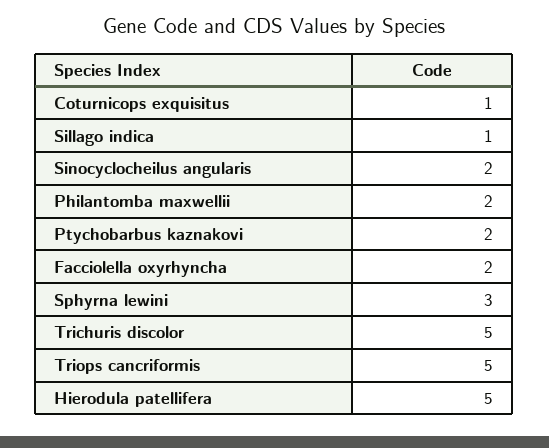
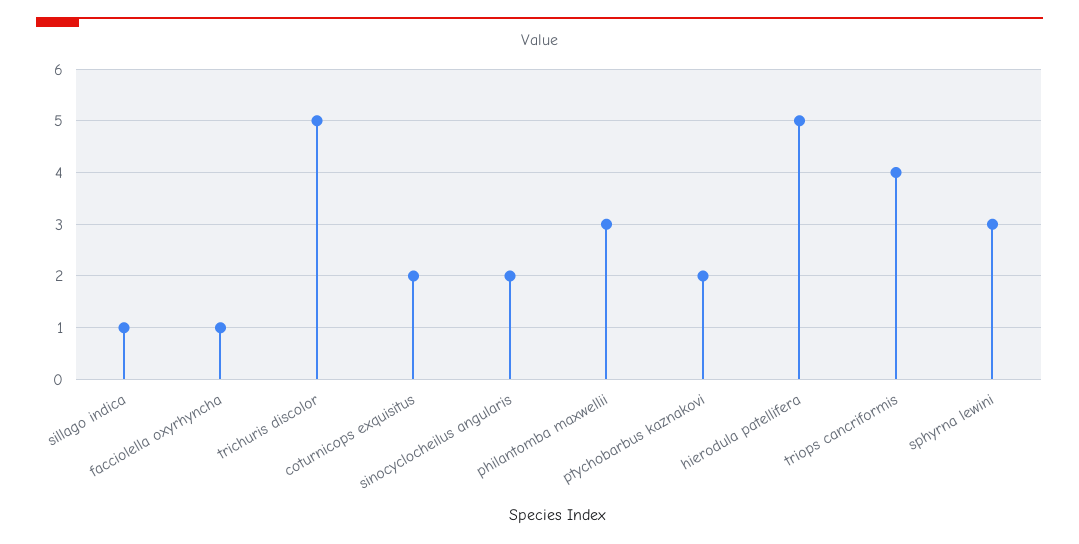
Coturnicops exquisitus: 1 -> 2
Philantomba maxwellii: 2 -> 3
Facciolella oxyrhyncha: 2 -> 1
Triops cancriformis: 5 -> 4

